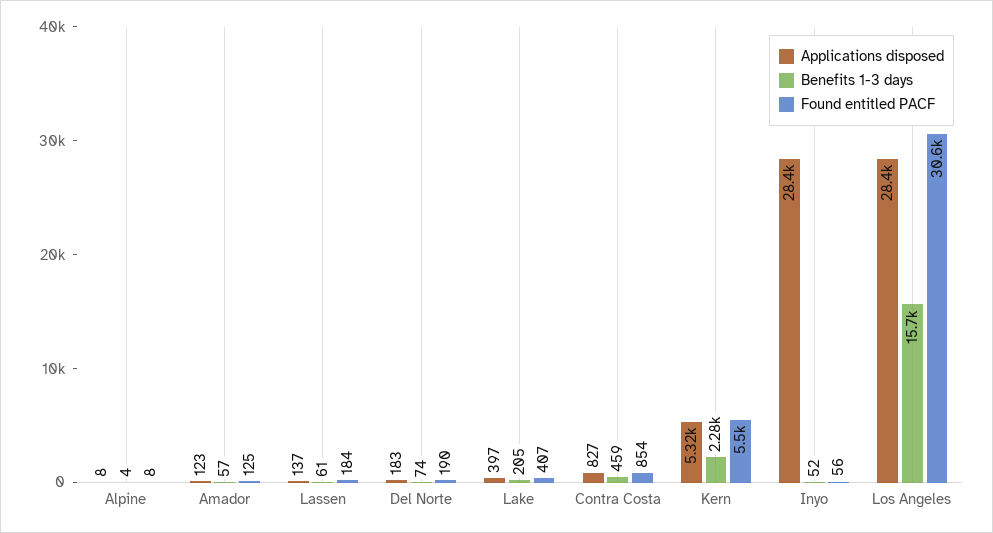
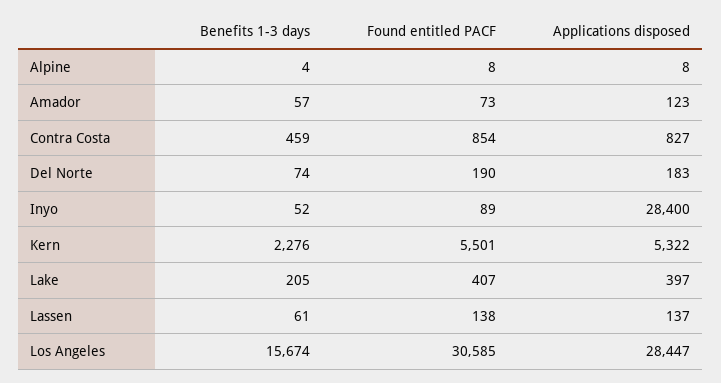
Found entitled PACF, Amador: 125 -> 73
Found entitled PACF, Lassen: 184 -> 138
Found entitled PACF, Inyo: 56 -> 89

